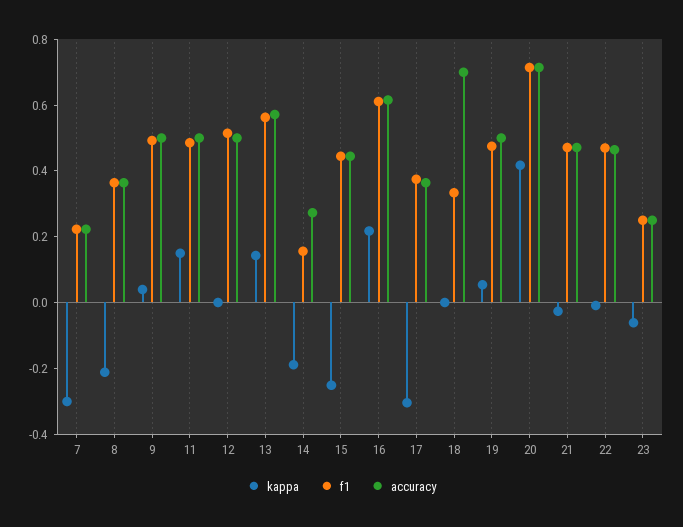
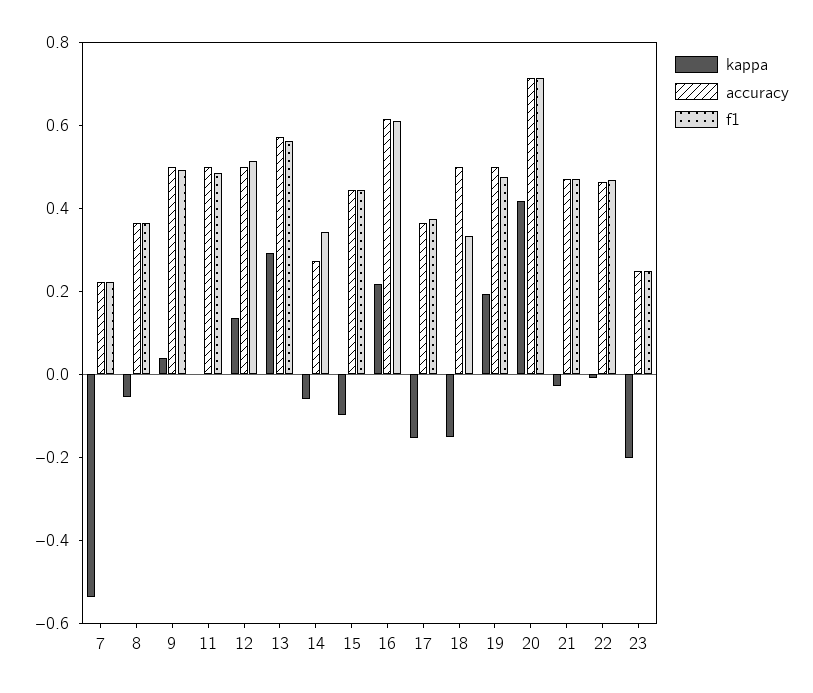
kappa, 7: -0.3 -> -0.55
kappa, 8: -0.2 -> -0.05
kappa, 11: 0.15 -> 0
kappa, 12: 0 -> 0.15
kappa, 13: 0.15 -> 0.3
kappa, 14: -0.2 -> -0.05
f1, 14: 0.15 -> 0.35
kappa, 15: -0.25 -> -0.1
kappa, 17: -0.3 -> -0.15
kappa, 18: 0 -> -0.15
accuracy, 18: 0.7 -> 0.5
kappa, 19: 0.05 -> 0.2
kappa, 23: -0.05 -> -0.2

